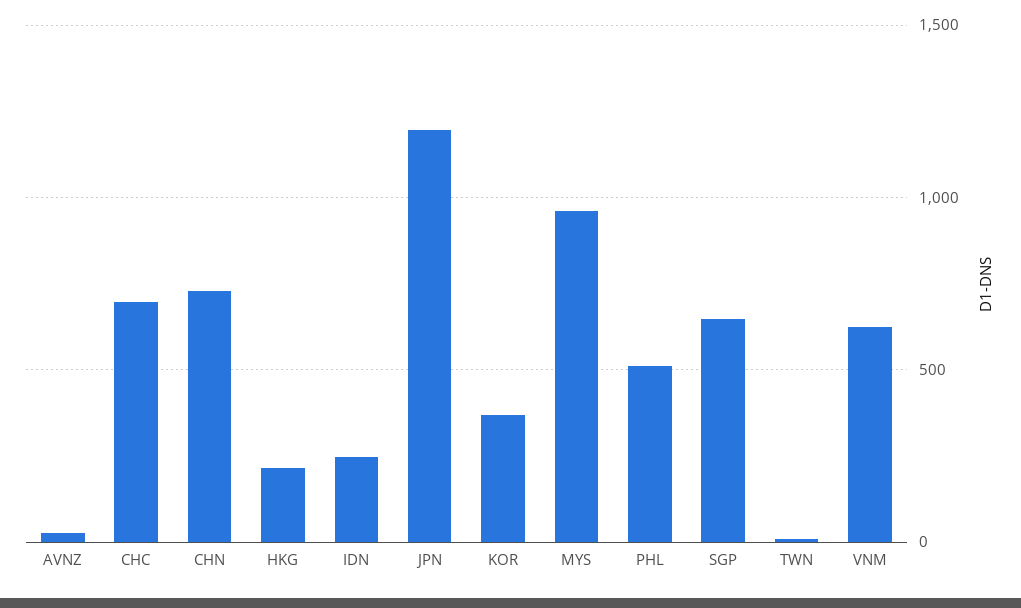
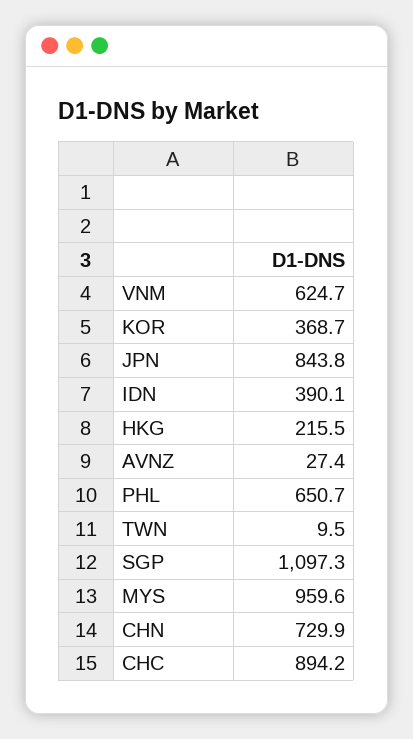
CHC: 700 -> 894.2
IDN: 250 -> 390.1
JPN: 1200 -> 843.8
PHL: 500 -> 650.7
SGP: 650 -> 1097.3

